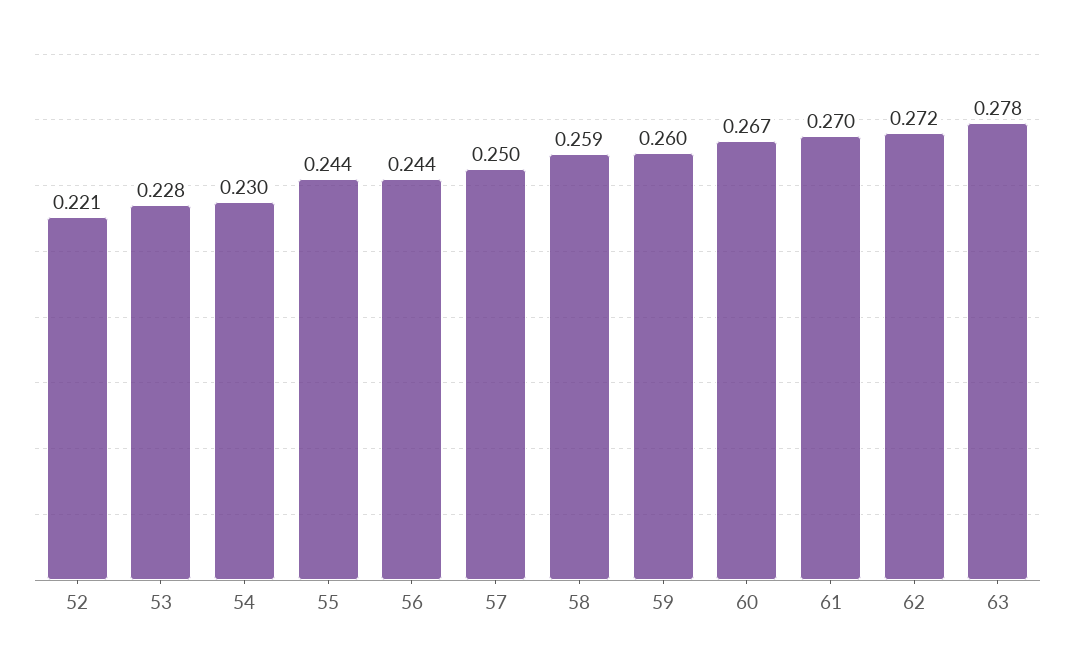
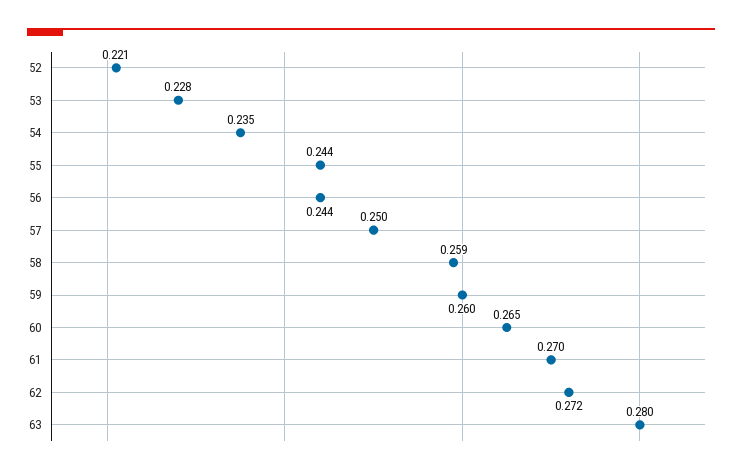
54: 0.23 -> 0.235
60: 0.267 -> 0.265
63: 0.278 -> 0.28

